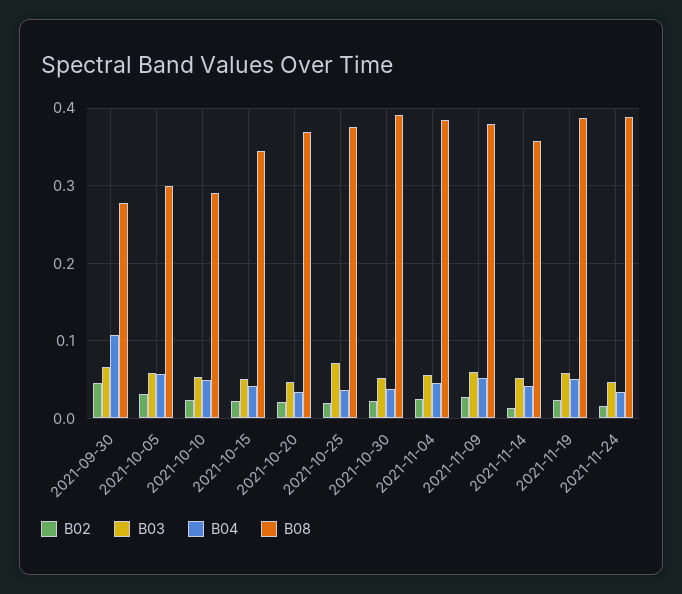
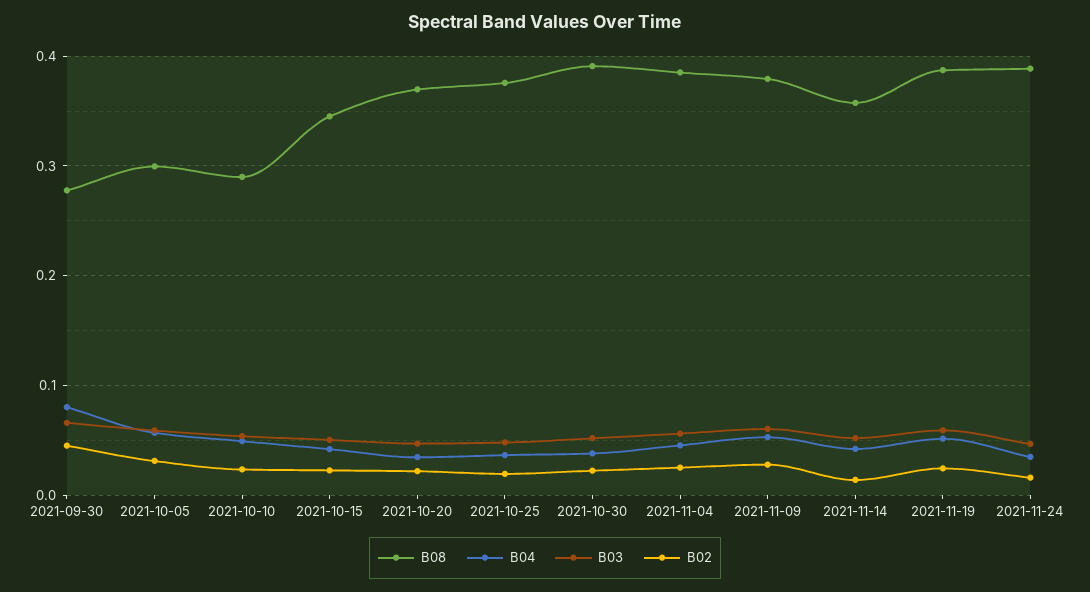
B04, 2021-09-30: 0.11 -> 0.08
B03, 2021-10-25: 0.07 -> 0.05

